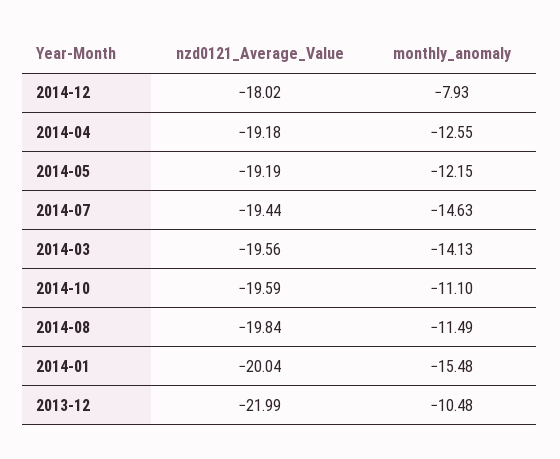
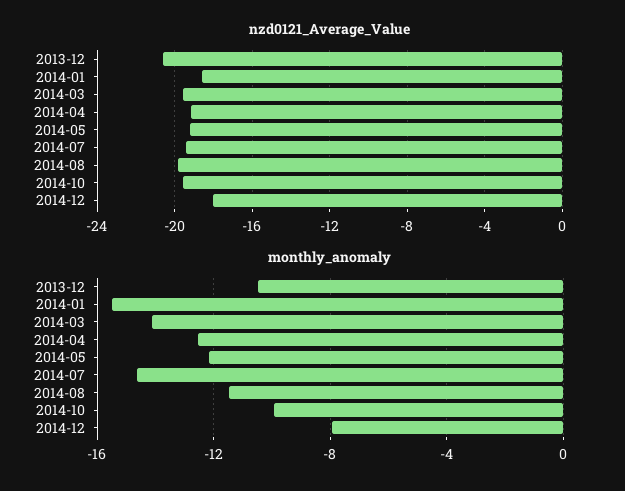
monthly_anomaly, 2014-10: -11.1 -> -10
nzd0121_Average_Value, 2014-01: -20.04 -> -18.5
nzd0121_Average_Value, 2013-12: -21.99 -> -20.5

